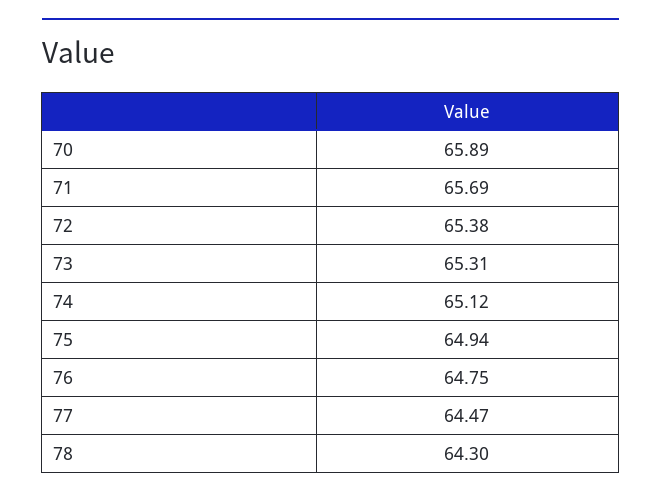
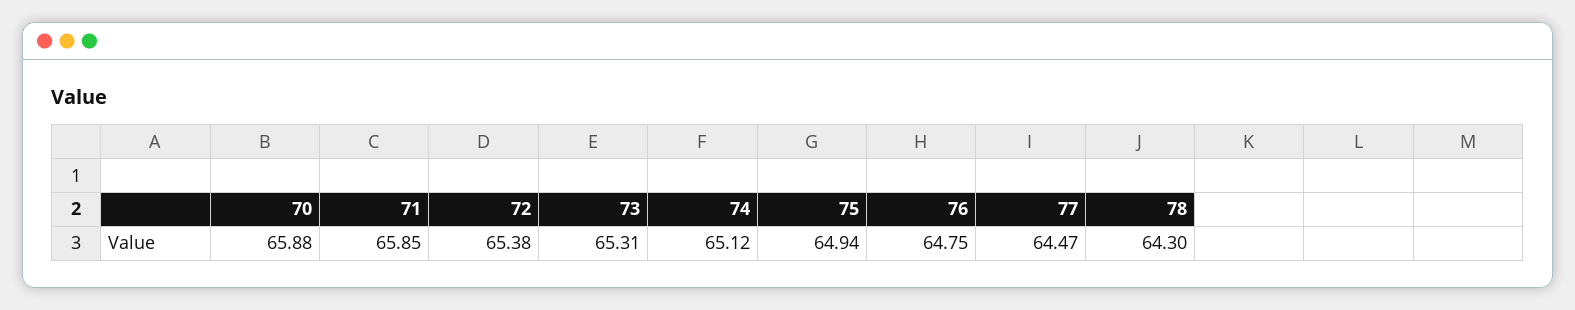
70: 65.89 -> 65.88
71: 65.69 -> 65.85

